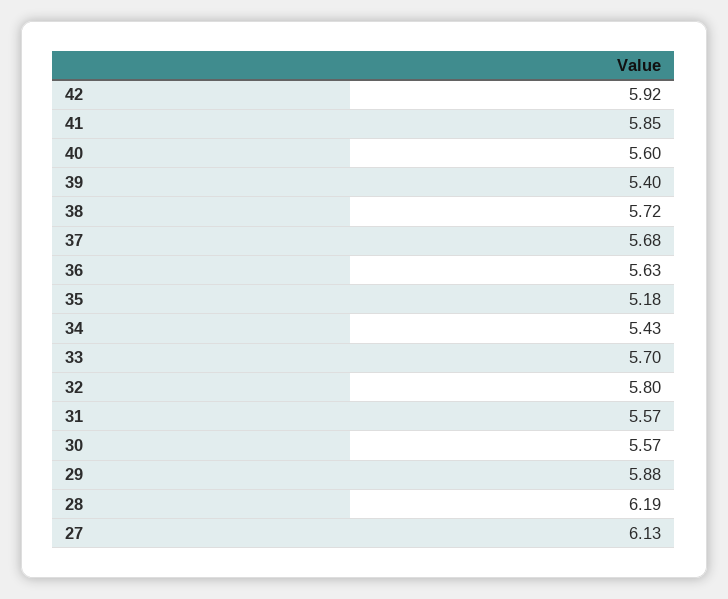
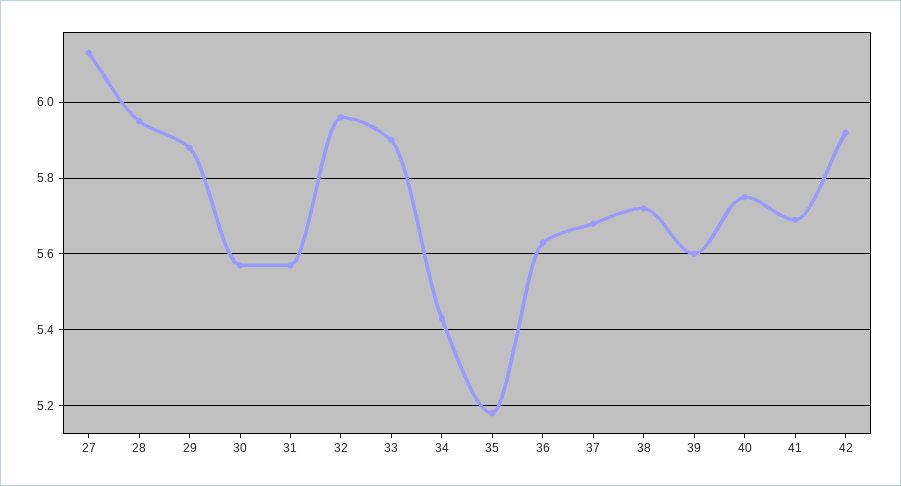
41: 5.85 -> 5.7
40: 5.6 -> 5.75
39: 5.4 -> 5.6
33: 5.7 -> 5.9
32: 5.8 -> 5.95
28: 6.19 -> 5.95

